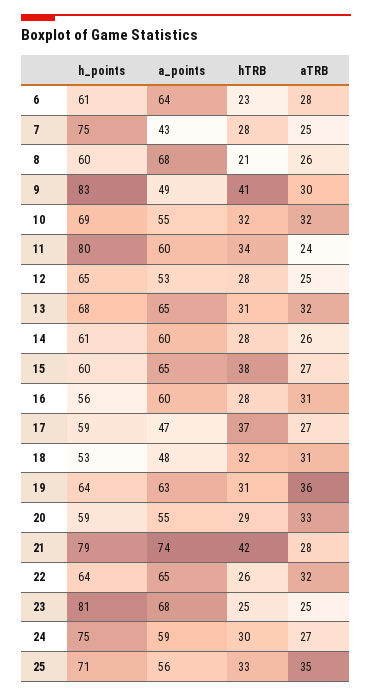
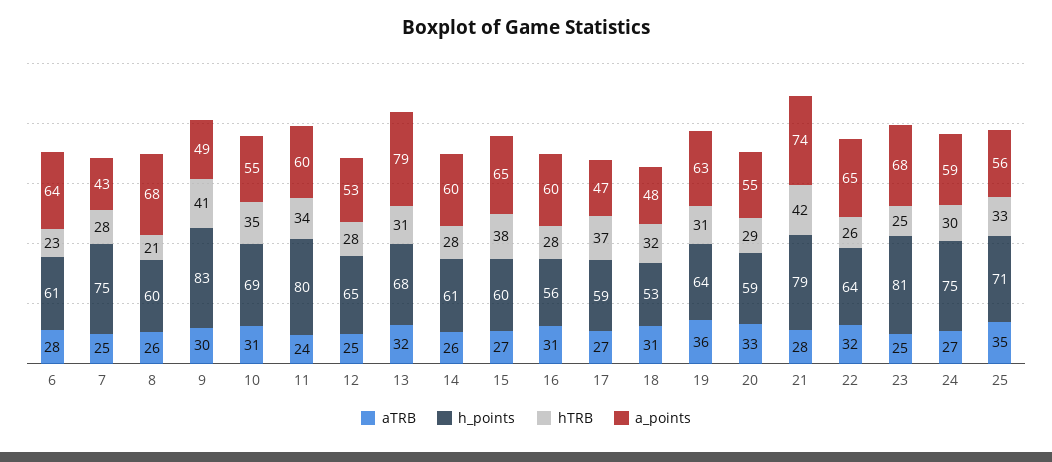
hTRB, 10: 32 -> 35
aTRB, 10: 32 -> 31
a_points, 13: 65 -> 79

